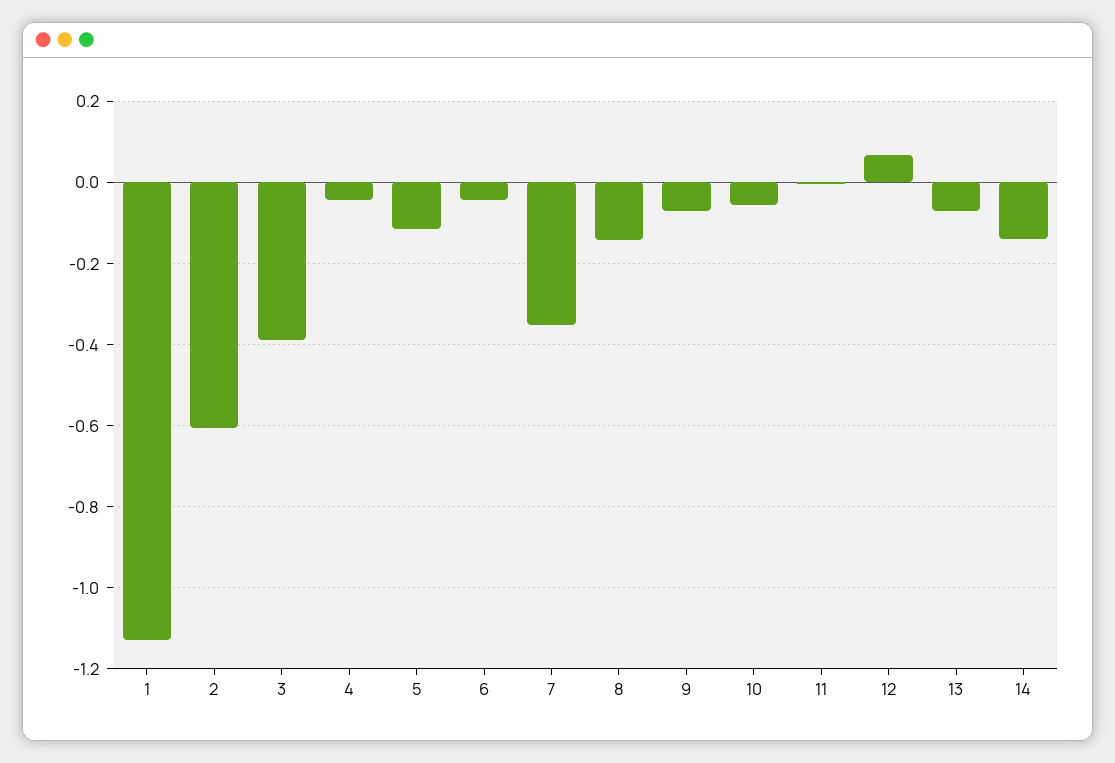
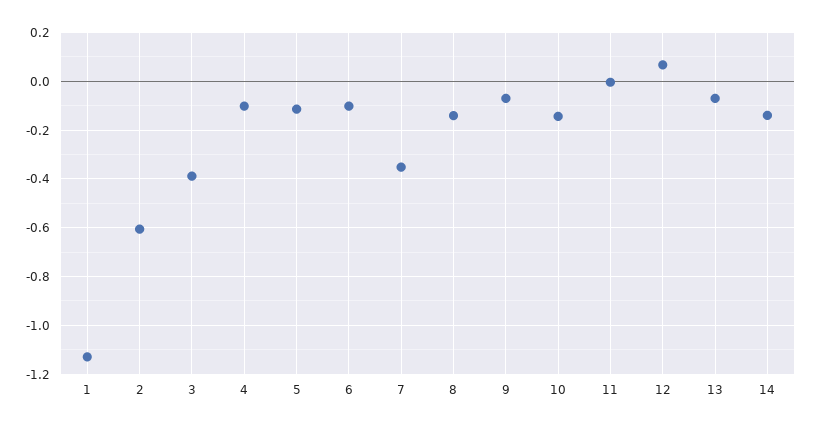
4: -0.04 -> -0.1
6: -0.04 -> -0.1
10: -0.06 -> -0.15

